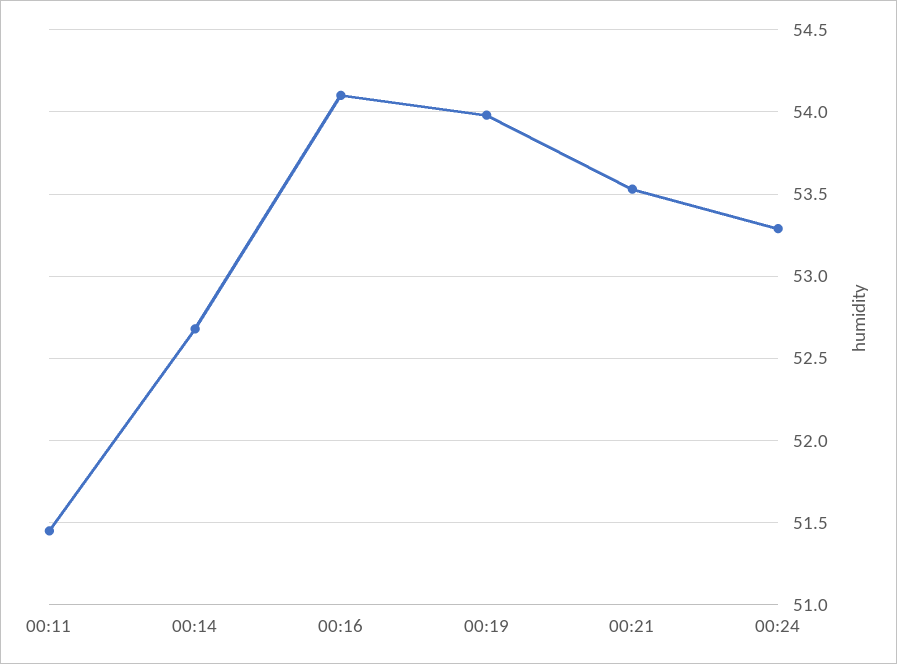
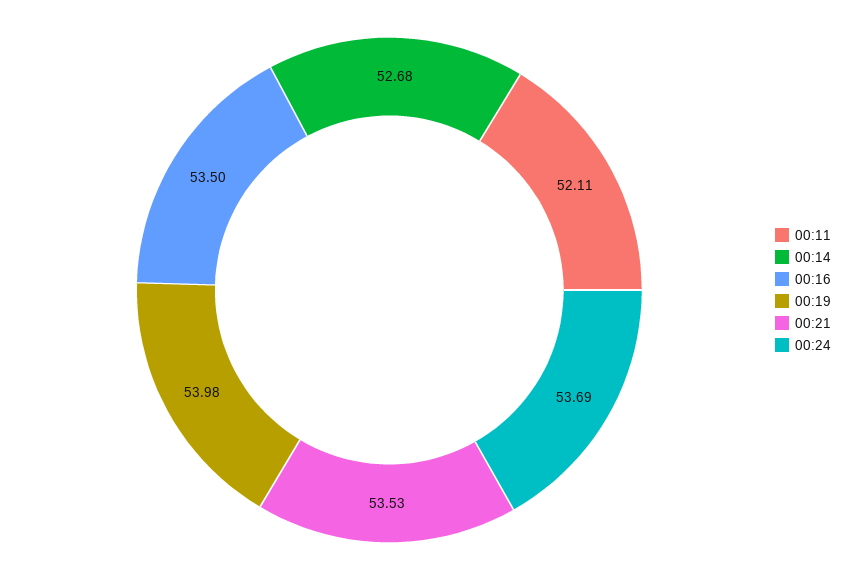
00:11: 51.45 -> 52.11
00:16: 54.1 -> 53.5
00:24: 53.3 -> 53.69

